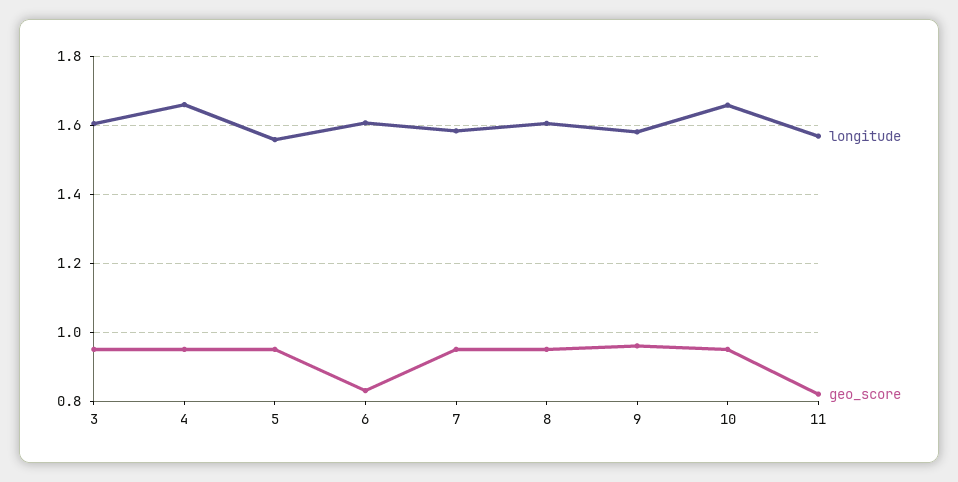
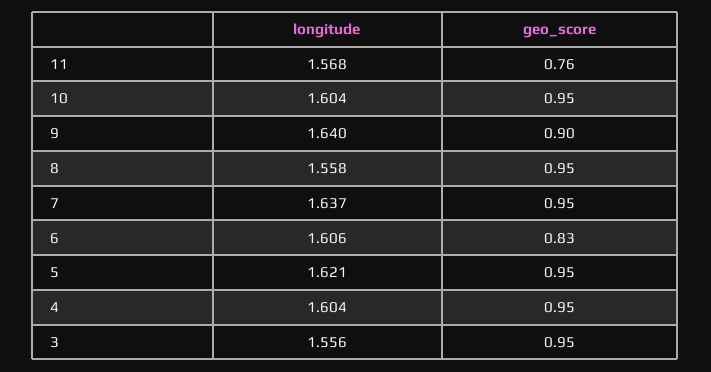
longitude, 3: 1.6 -> 1.556
longitude, 4: 1.66 -> 1.604
longitude, 5: 1.56 -> 1.621
longitude, 7: 1.58 -> 1.637
longitude, 8: 1.6 -> 1.558
longitude, 9: 1.58 -> 1.64
geo_score, 9: 0.96 -> 0.9
longitude, 10: 1.66 -> 1.604
geo_score, 11: 0.82 -> 0.76

